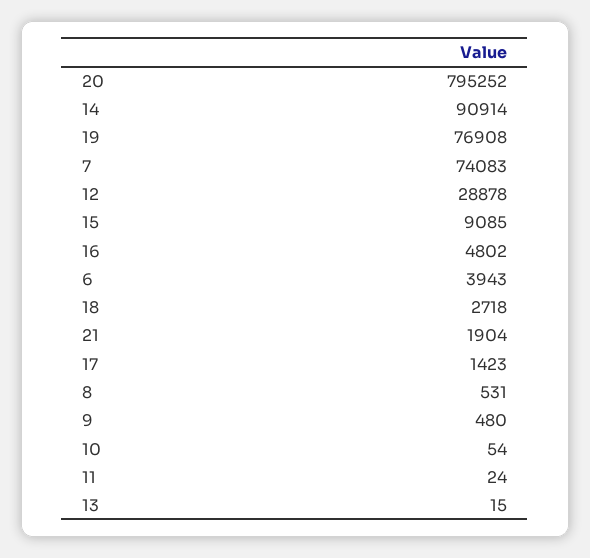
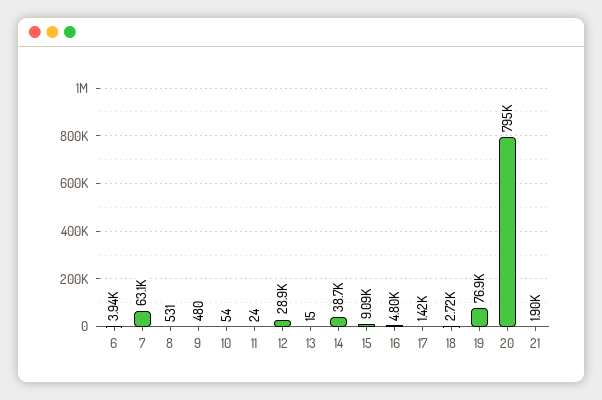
14: 90914 -> 38700
7: 74083 -> 63100

